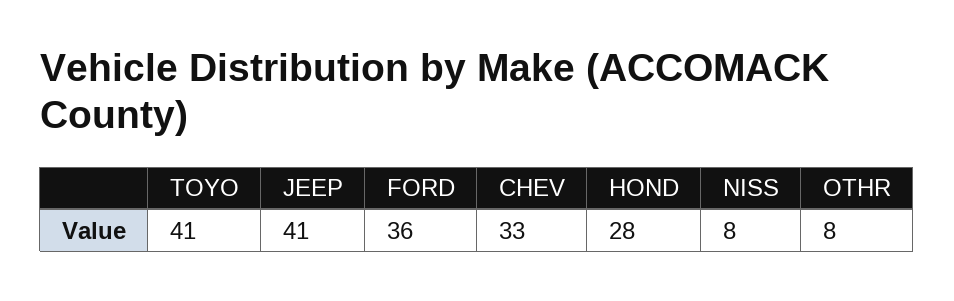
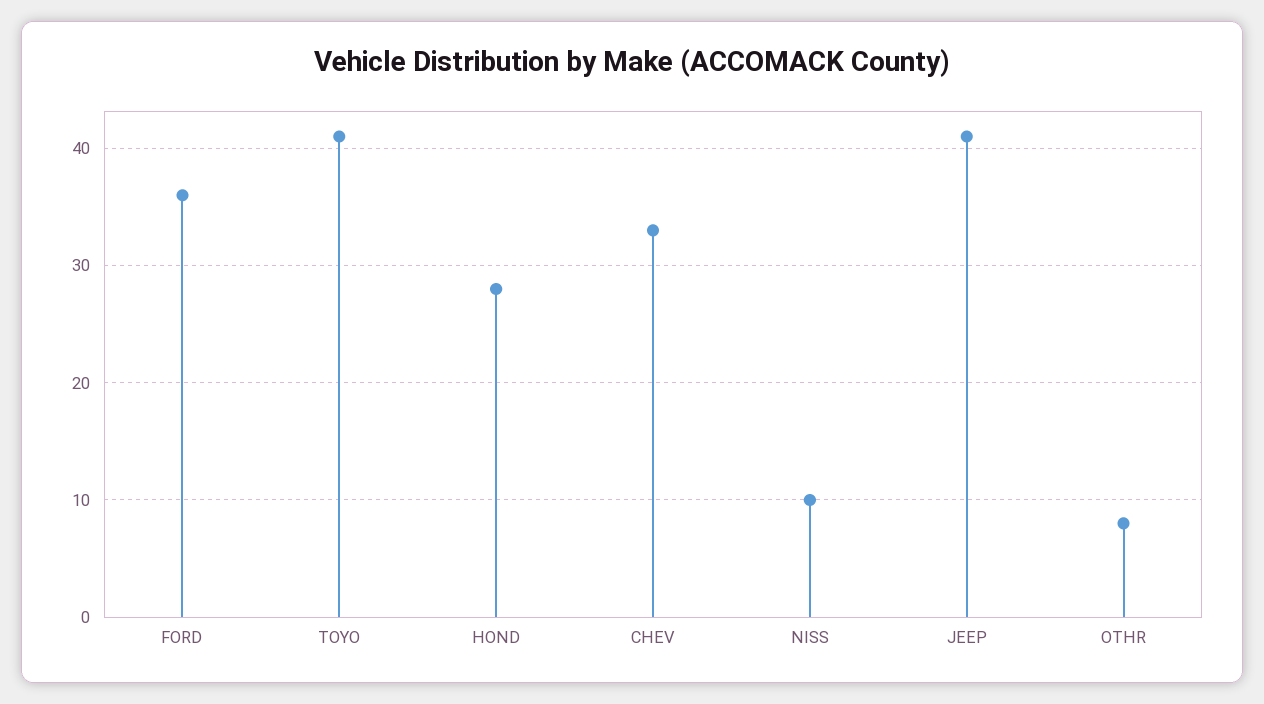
NISS: 8 -> 10

